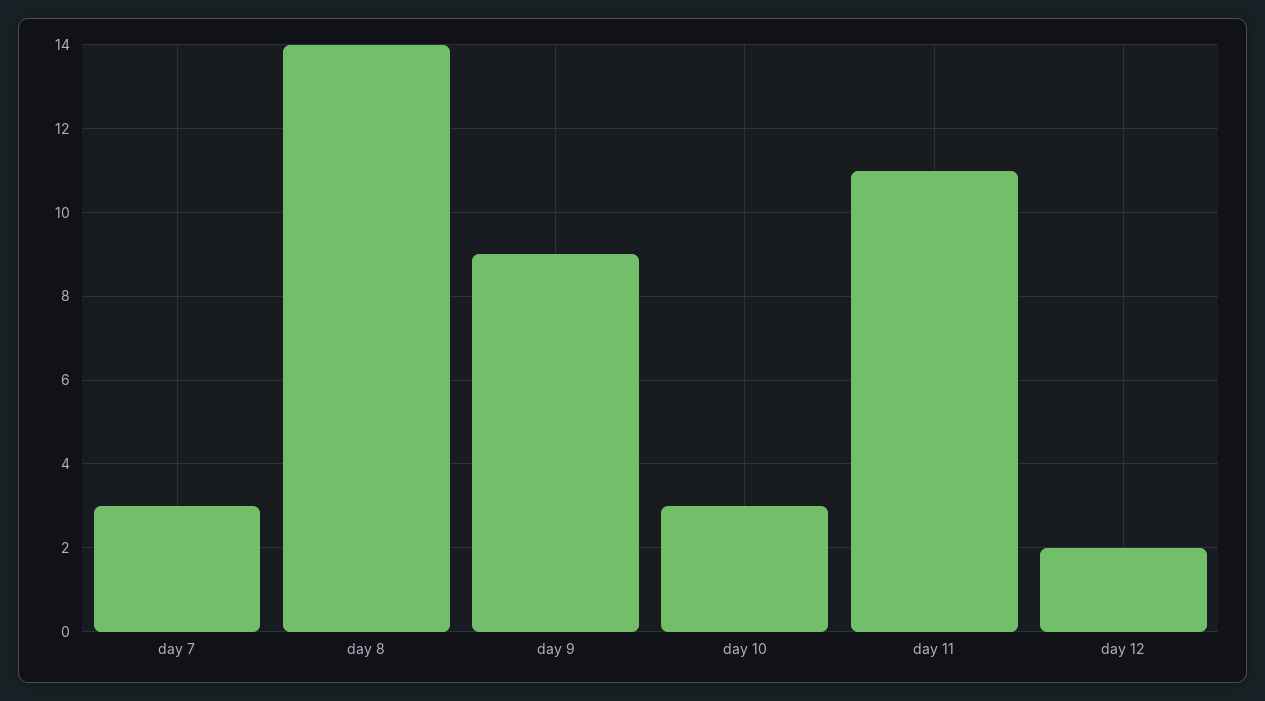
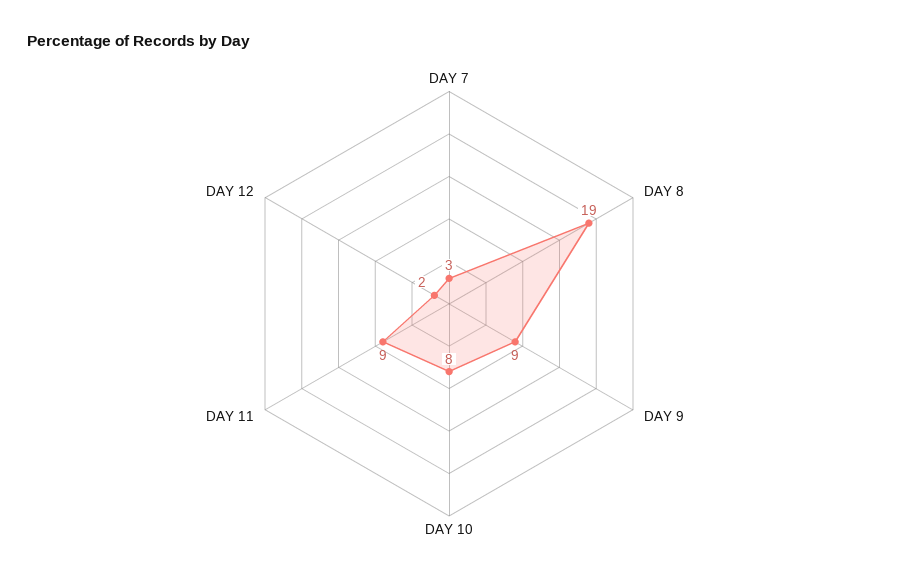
day 8: 14 -> 19
day 10: 3 -> 8
day 11: 11 -> 9

